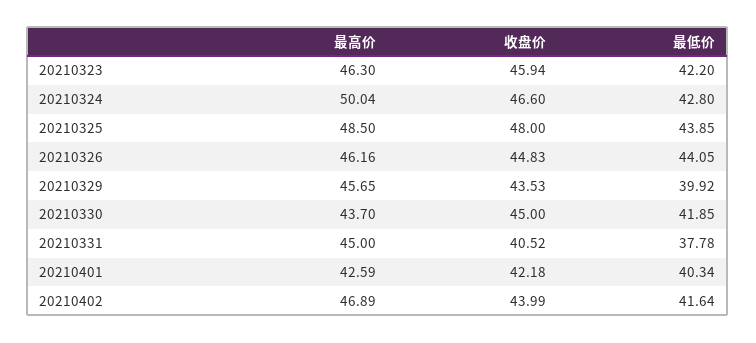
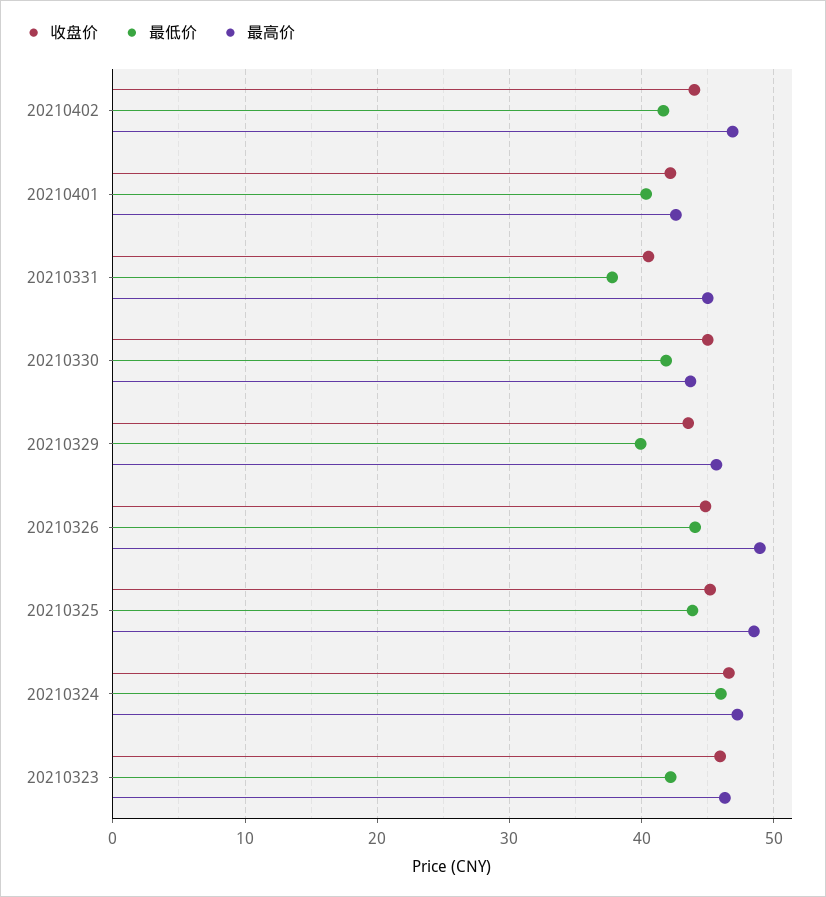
最高价, 20210324: 50.04 -> 47
最低价, 20210324: 42.8 -> 46
收盘价, 20210325: 48 -> 45
最高价, 20210326: 46.16 -> 49

